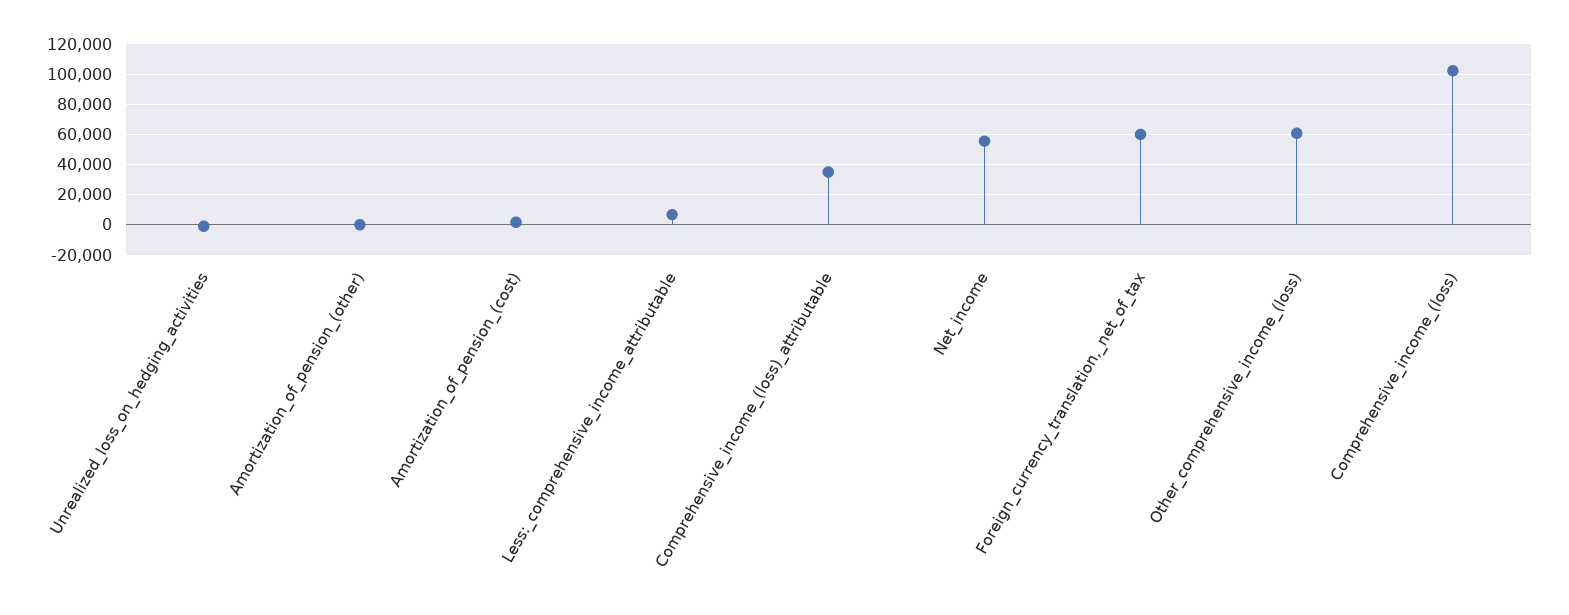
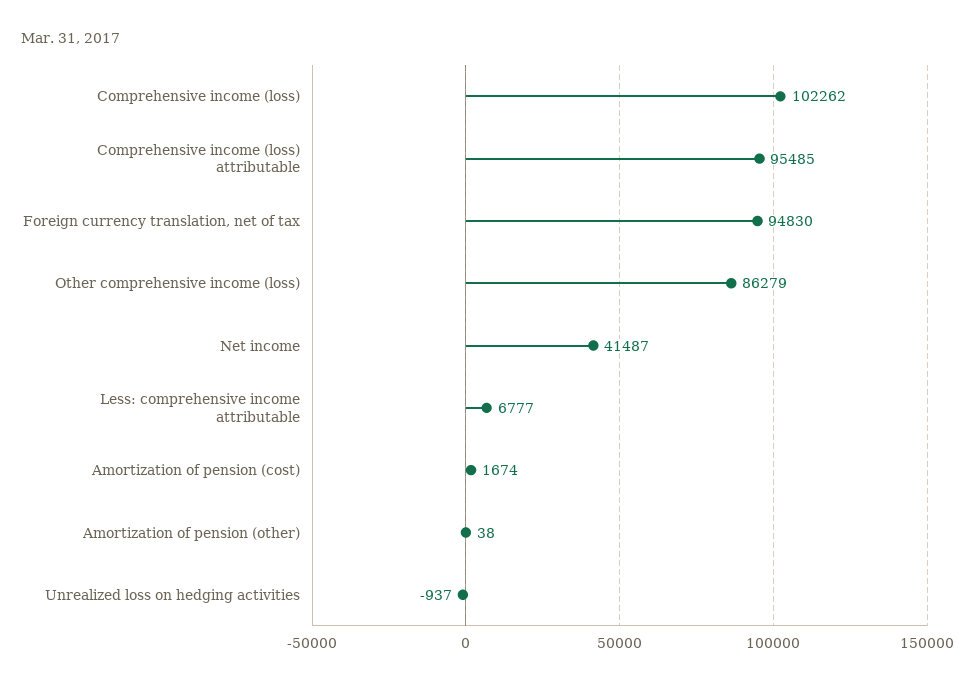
Comprehensive_income_(loss)_attributable: 35000 -> 95485
Net_income: 55000 -> 41487
Foreign_currency_translation,_net_of_tax: 60000 -> 94830
Other_comprehensive_income_(loss): 60000 -> 86279

